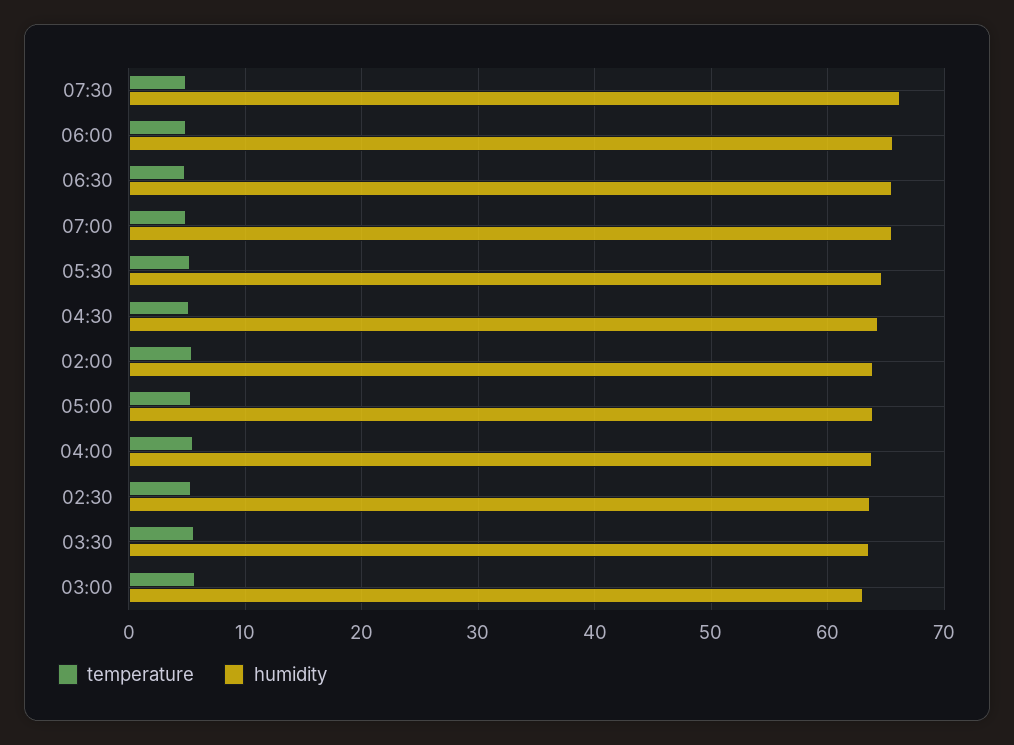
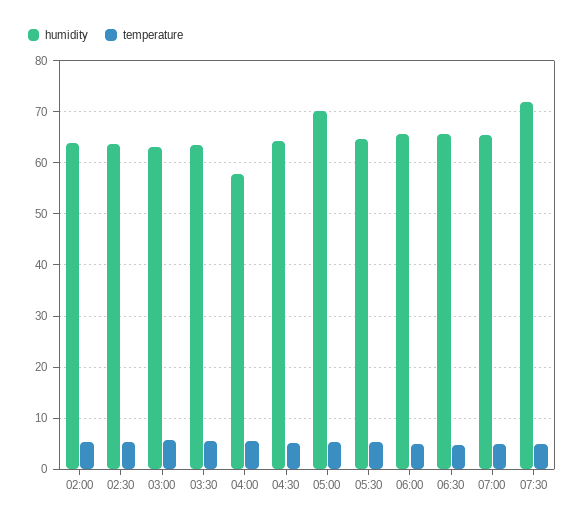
humidity, 07:30: 66 -> 72
humidity, 05:00: 64 -> 70
humidity, 04:00: 64 -> 58

